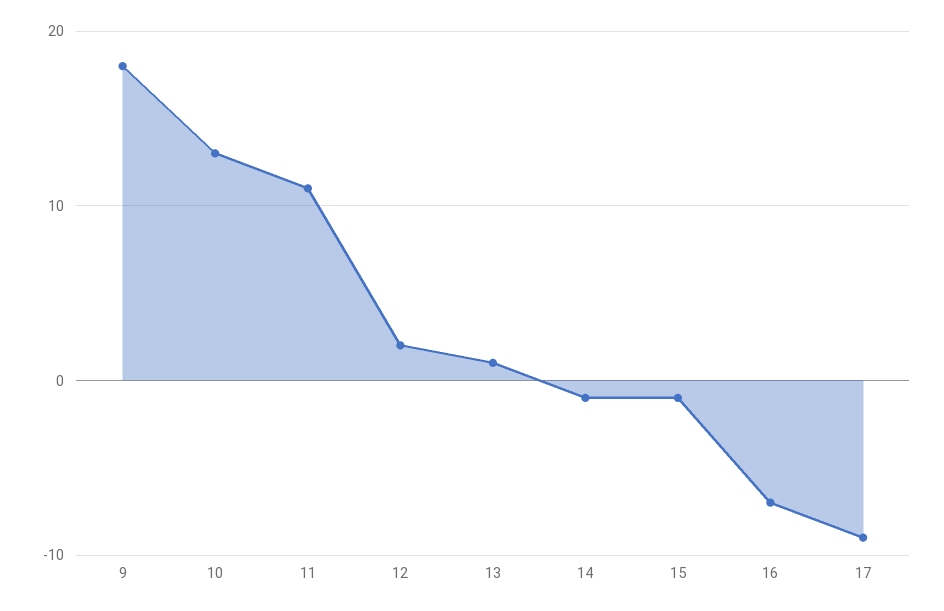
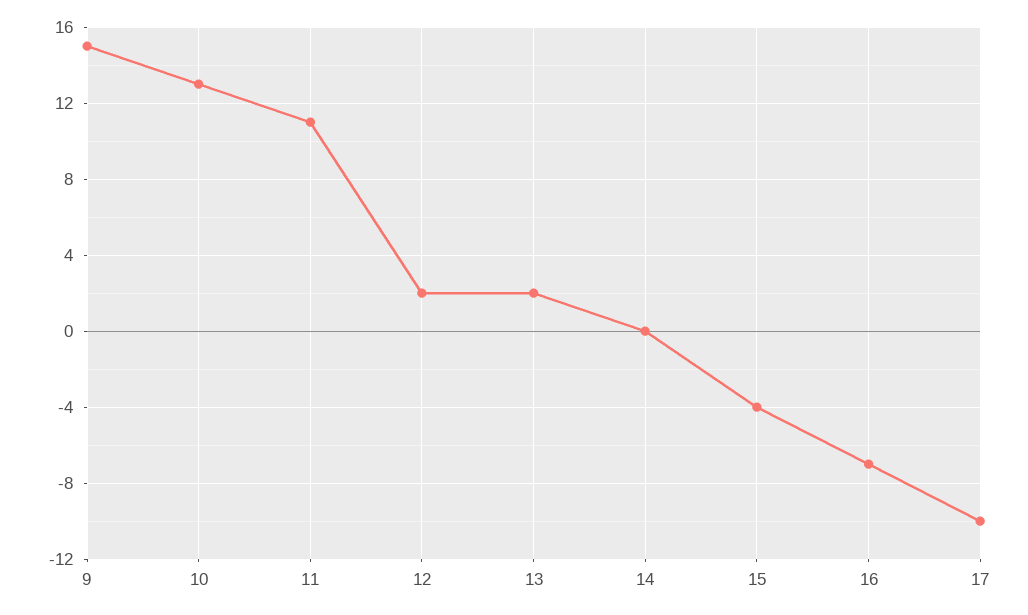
9: 18 -> 15
13: 1 -> 2
14: -1 -> 0
15: -1 -> -4
17: -9 -> -10

